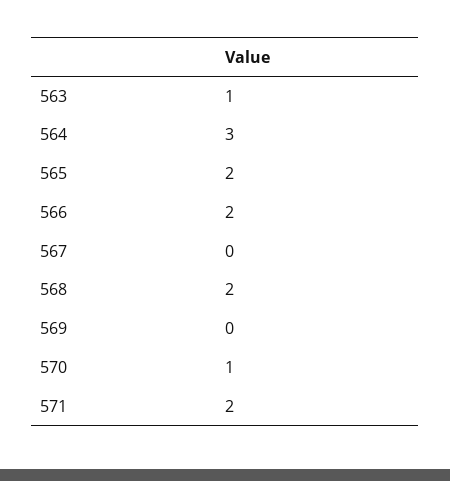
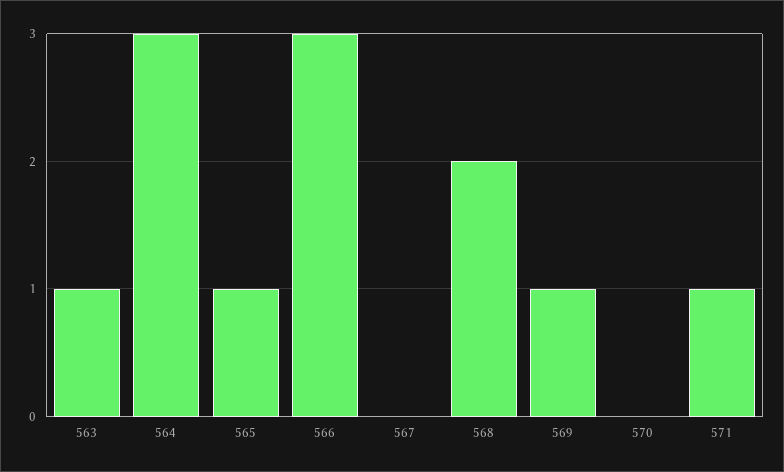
565: 2 -> 1
566: 2 -> 3
569: 0 -> 1
570: 1 -> 0
571: 2 -> 1

